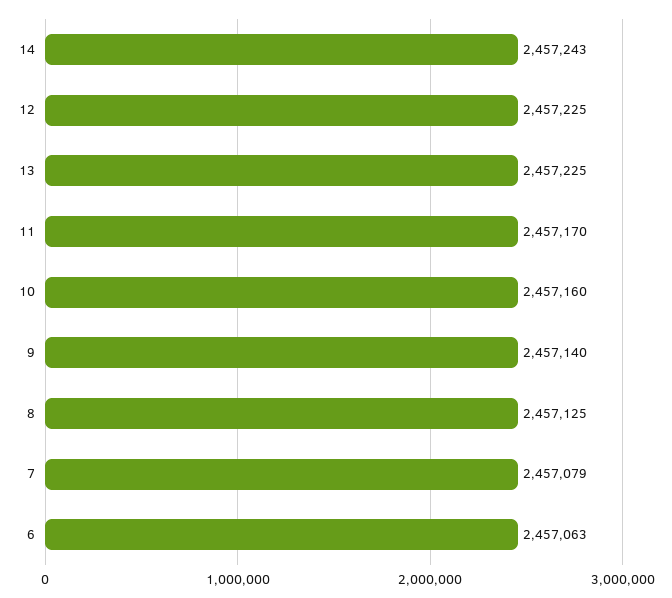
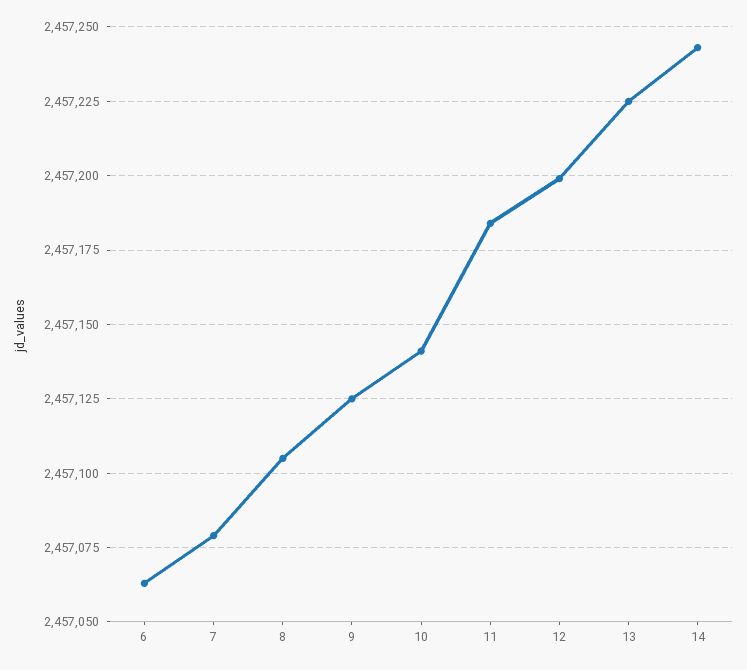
12: 2457225 -> 2457200
11: 2457170 -> 2457185
10: 2457160 -> 2457140
9: 2457140 -> 2457125
8: 2457125 -> 2457105

